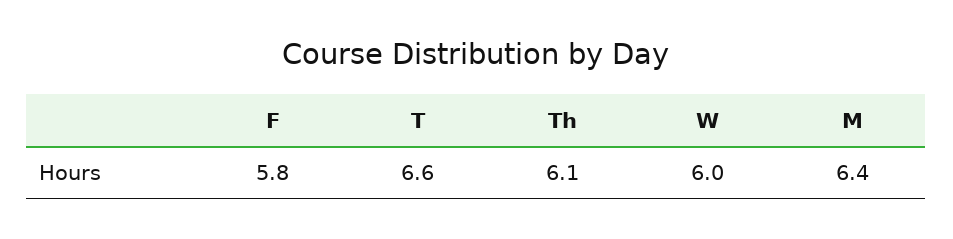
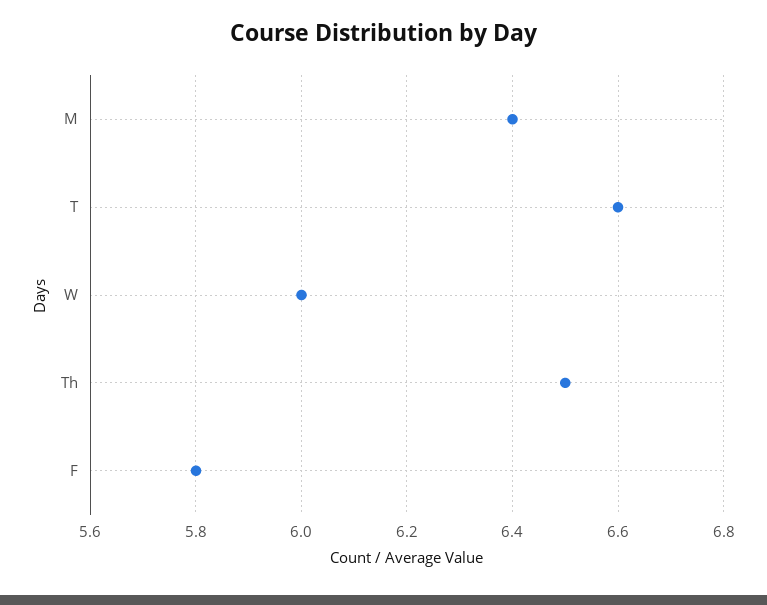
Th: 6.1 -> 6.5

